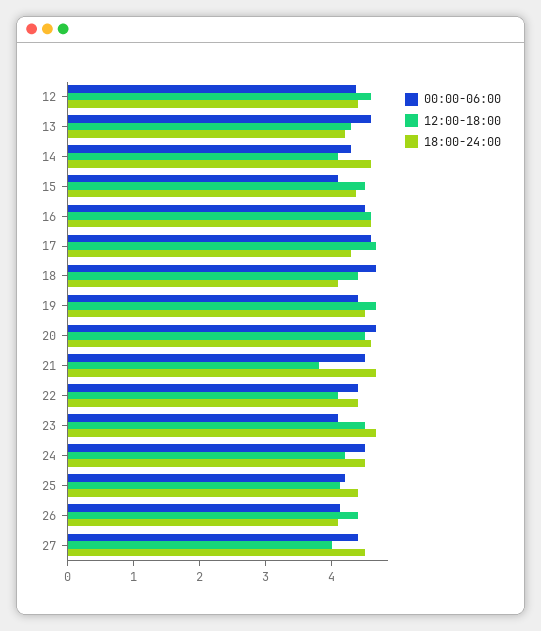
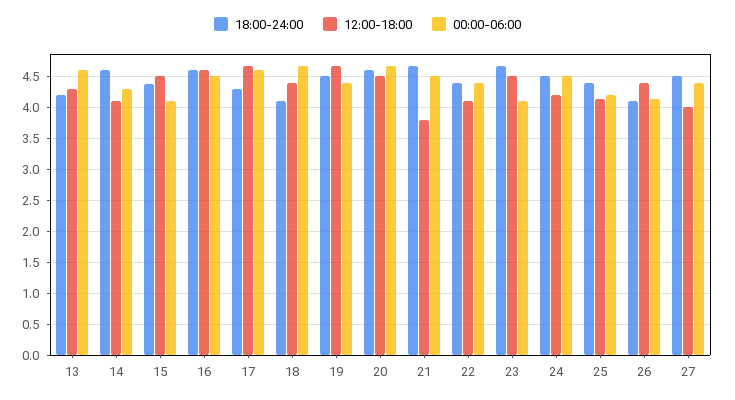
00:00-06:00, 12: 4.4 -> none
12:00-18:00, 12: 4.6 -> none
18:00-24:00, 12: 4.4 -> none

